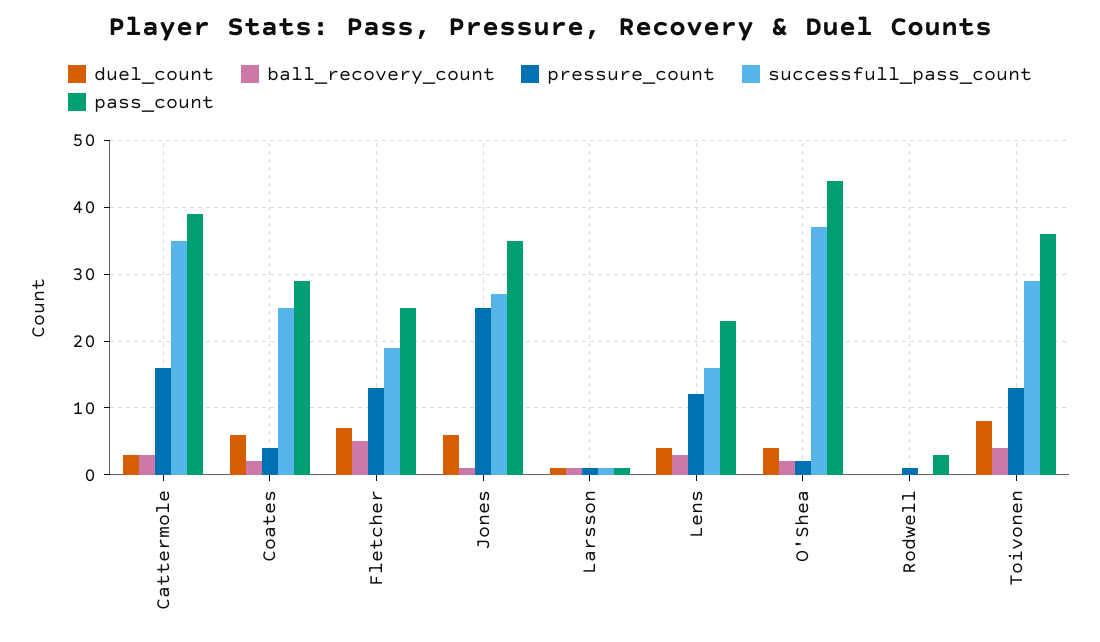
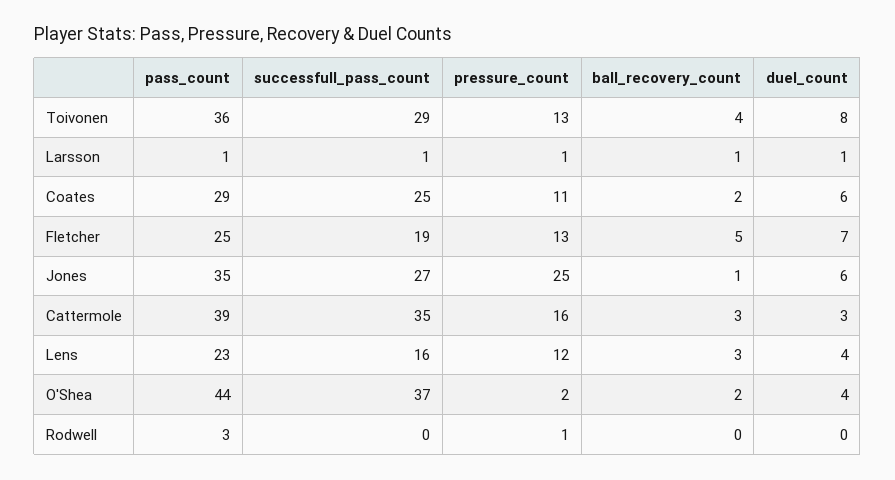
pressure_count, Coates: 4 -> 11

